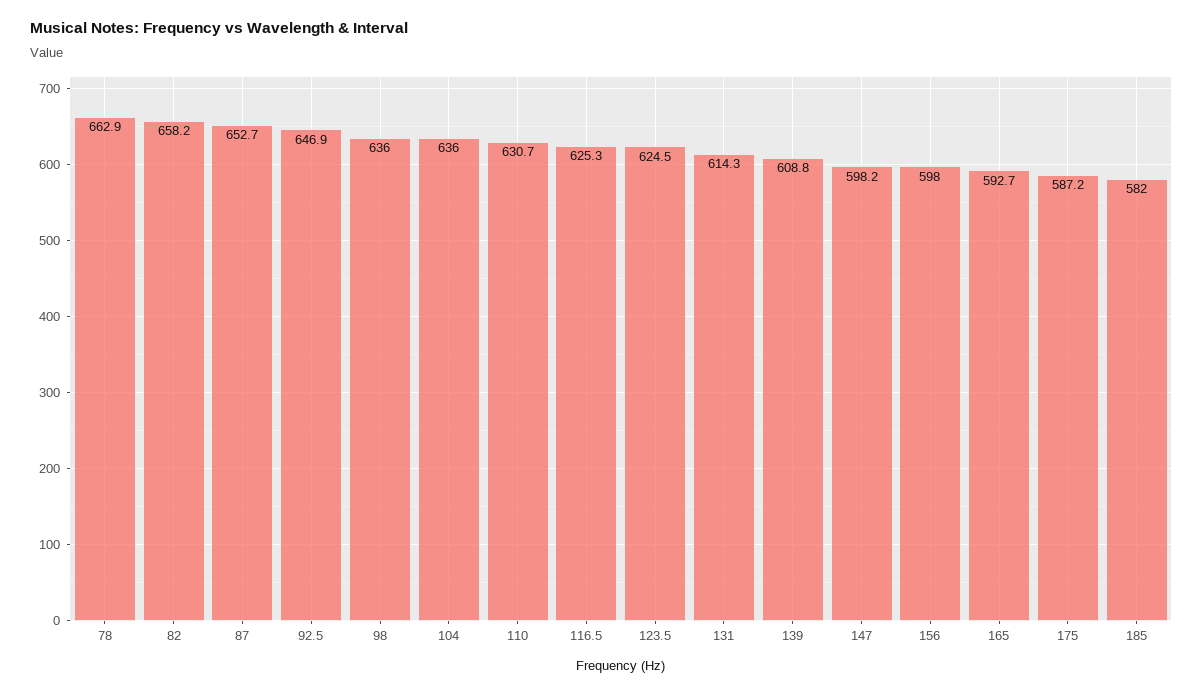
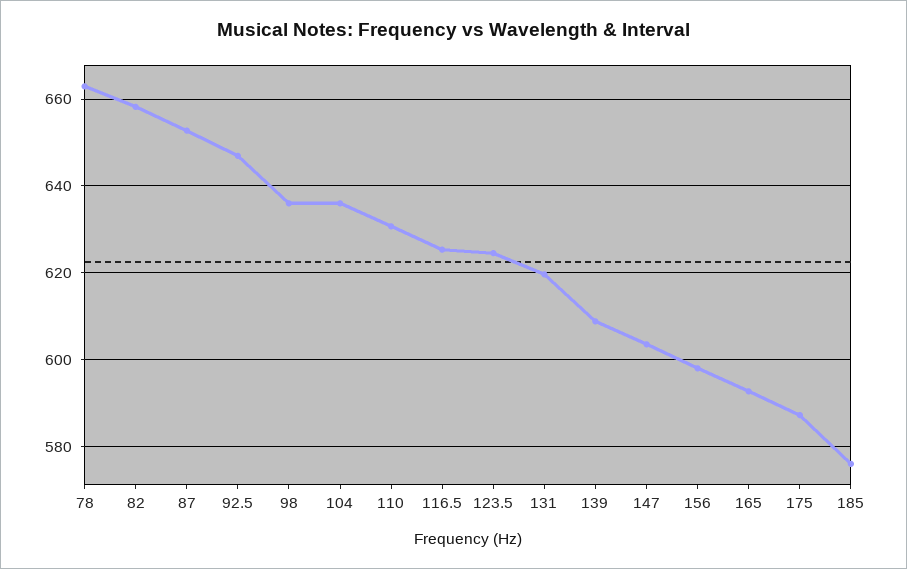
131: 614.3 -> 620
147: 598.2 -> 604
185: 582 -> 576

